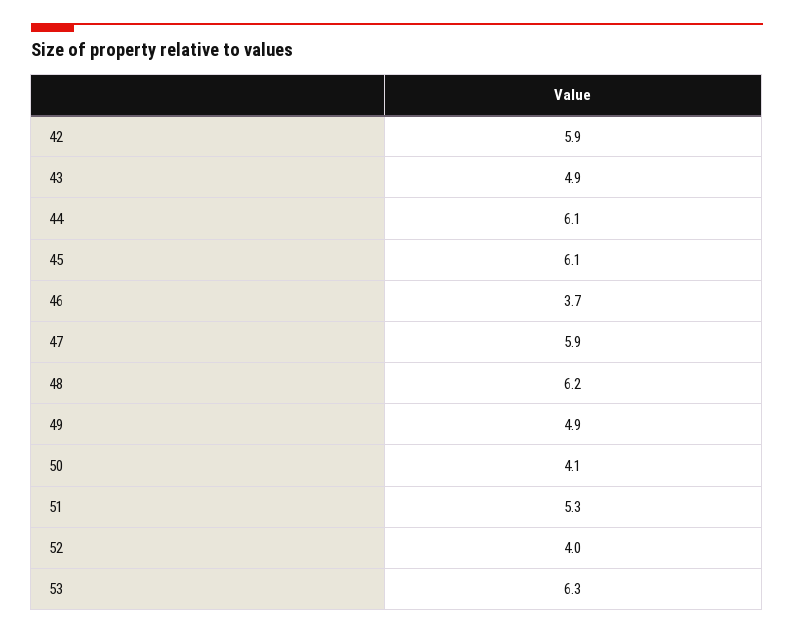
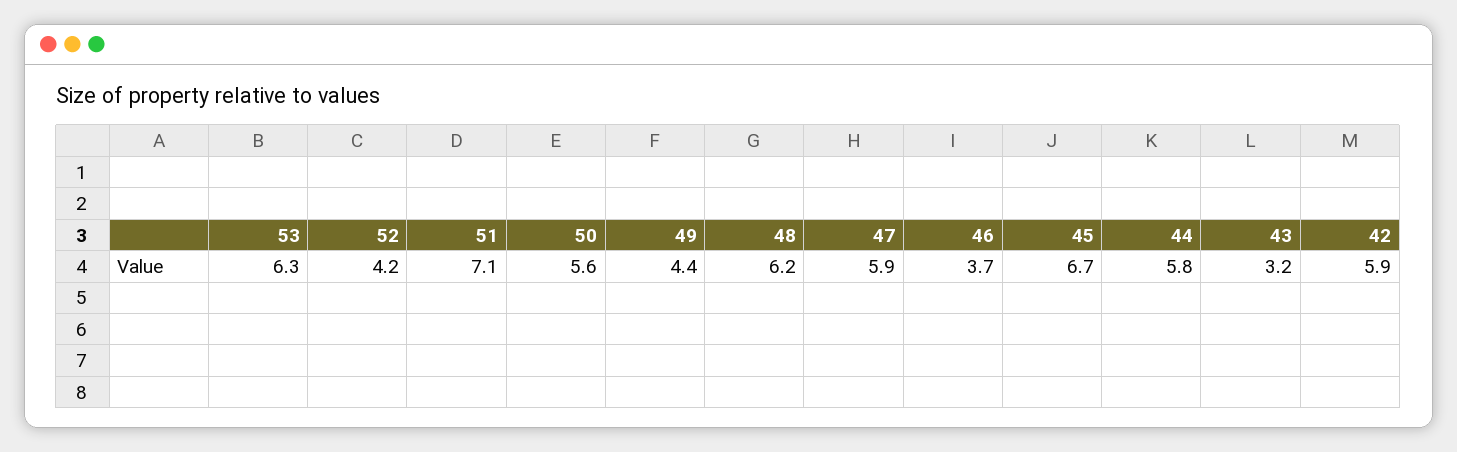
43: 4.9 -> 3.2
44: 6.1 -> 5.8
45: 6.1 -> 6.7
49: 4.9 -> 4.4
50: 4.1 -> 5.6
51: 5.3 -> 7.1
52: 4 -> 4.2

